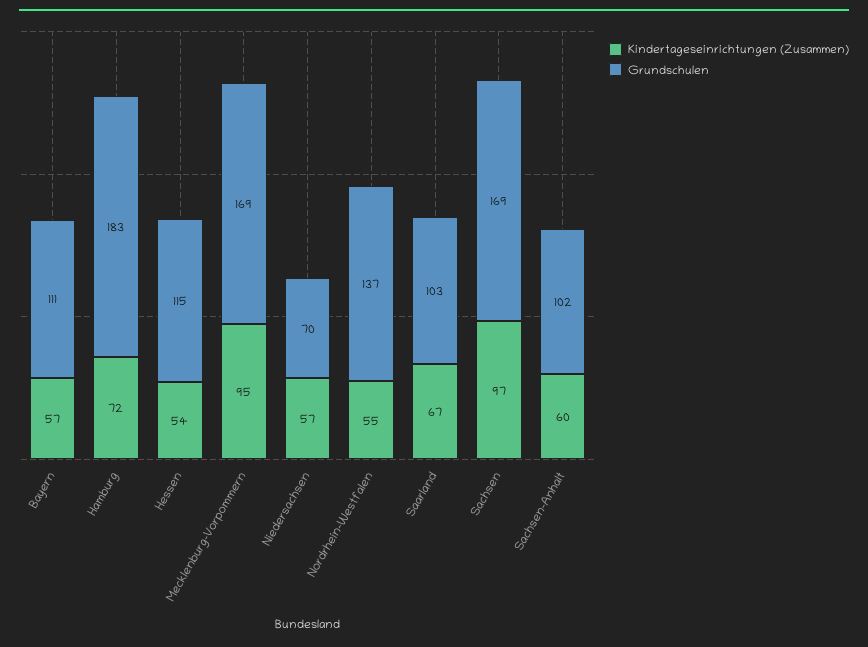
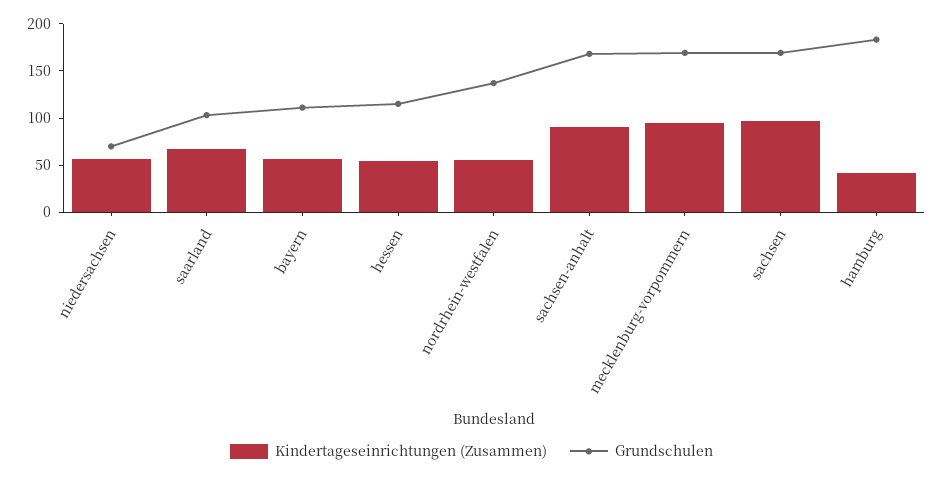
Kindertageseinrichtungen (Zusammen), Hamburg: 72 -> 40
Kindertageseinrichtungen (Zusammen), Sachsen-Anhalt: 60 -> 90
Grundschulen, Sachsen-Anhalt: 102 -> 170

